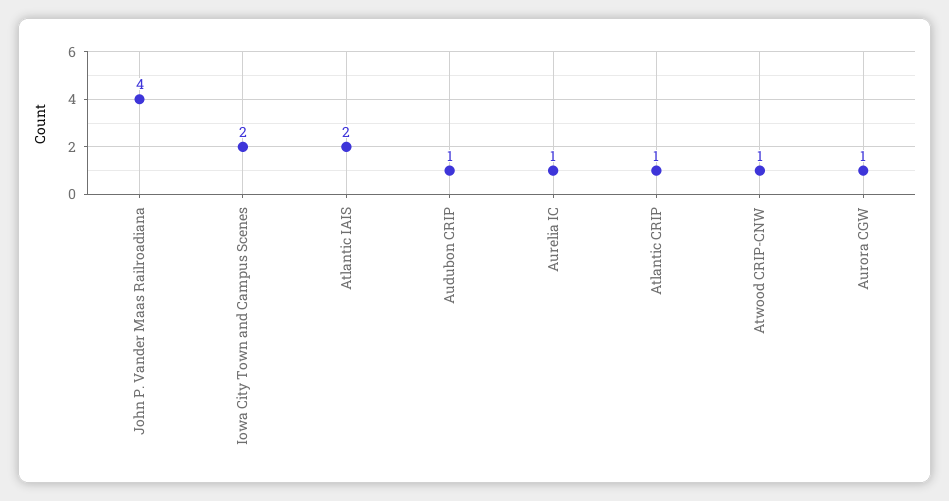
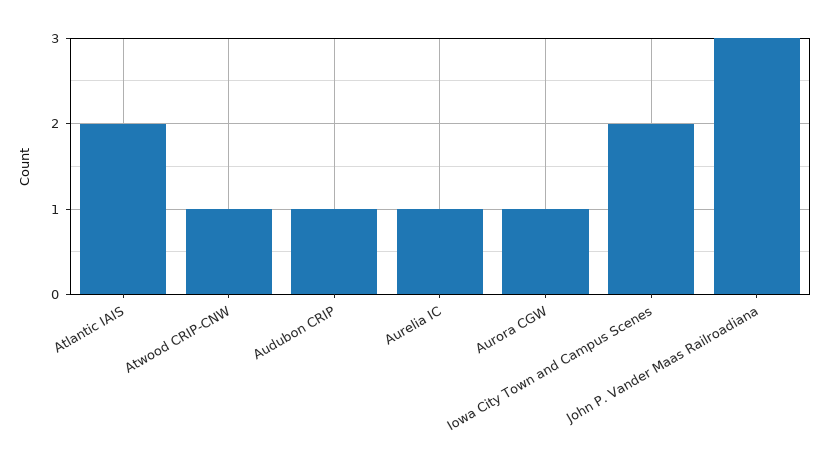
John P. Vander Maas Railroadiana: 4 -> 3
Atlantic CRIP: 1 -> none

